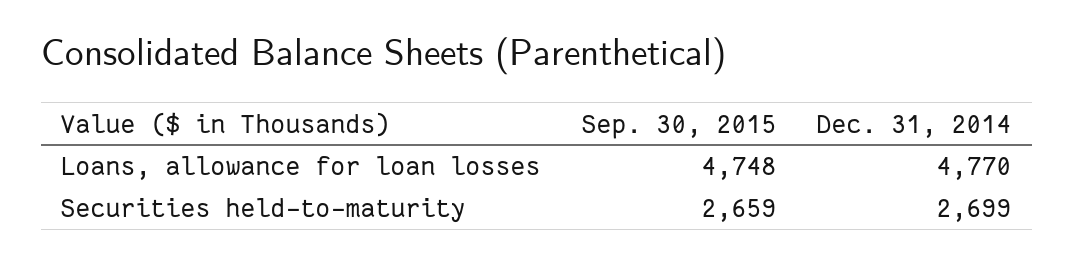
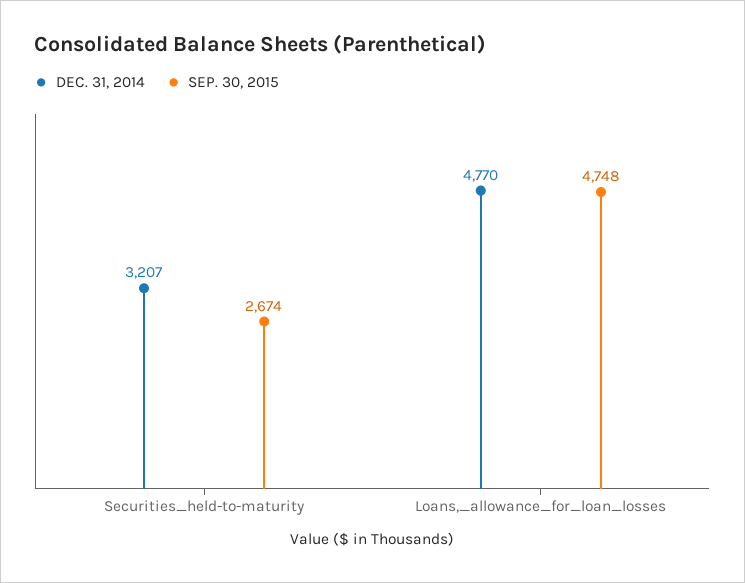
Sep. 30, 2015, Securities held-to-maturity: 2659 -> 2674
Dec. 31, 2014, Securities held-to-maturity: 2699 -> 3207

